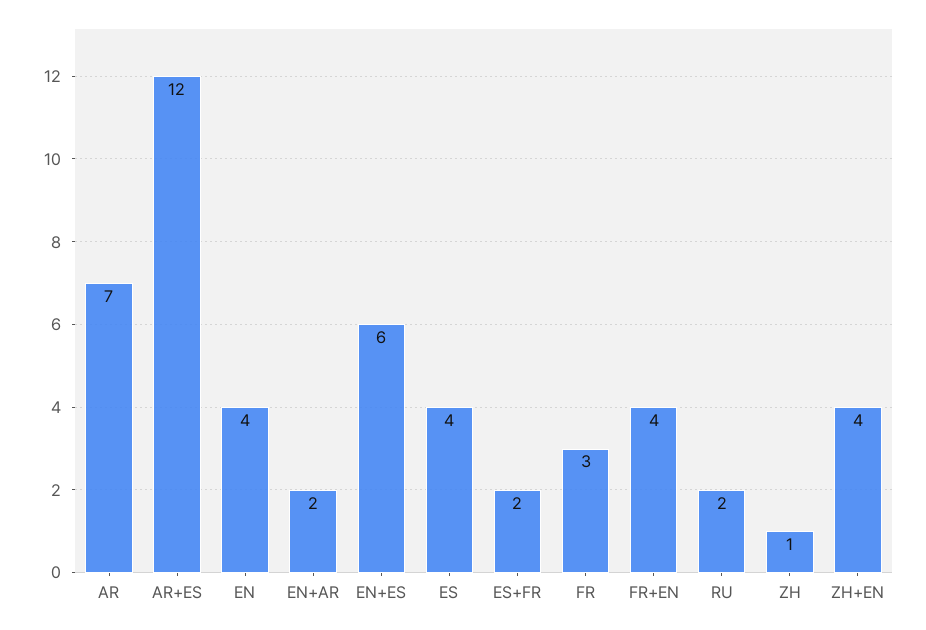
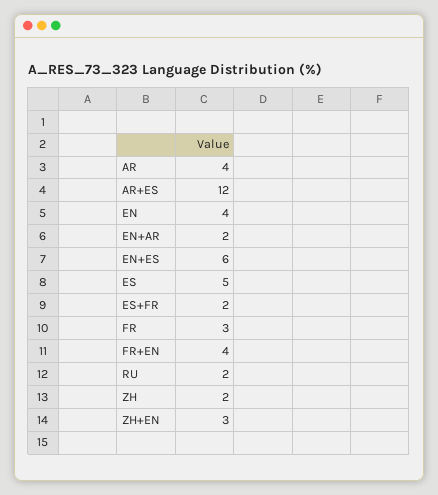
AR: 7 -> 4
ES: 4 -> 5
ZH: 1 -> 2
ZH+EN: 4 -> 3

